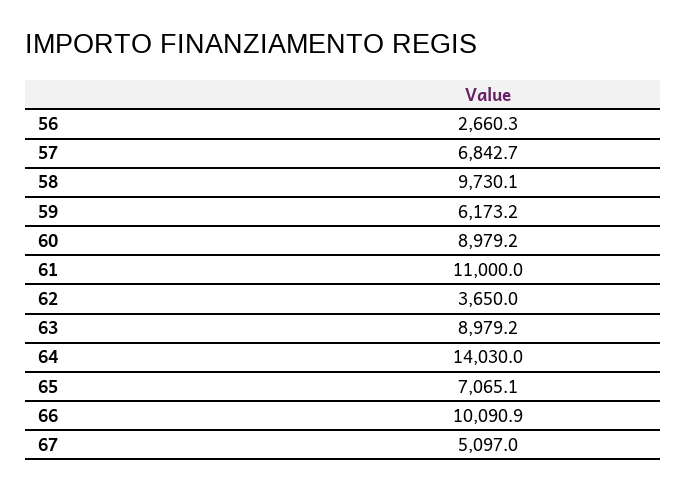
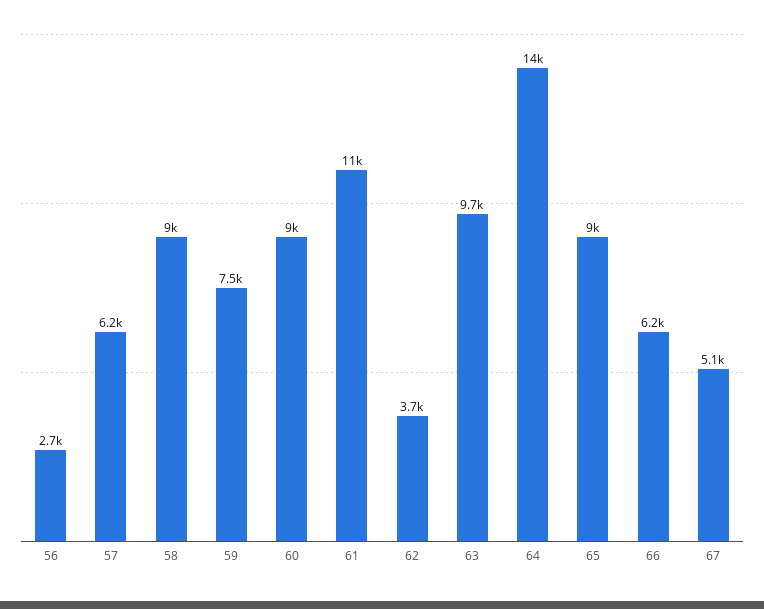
57: 6842.7 -> 6200
58: 9730.1 -> 9000
59: 6173.2 -> 7500
63: 8979.2 -> 9700
65: 7065.1 -> 9000
66: 10090.9 -> 6200

